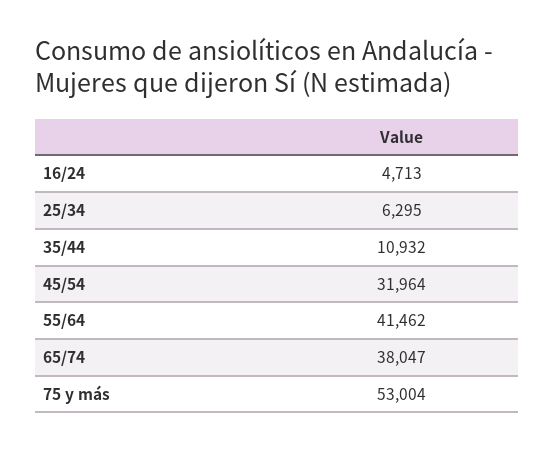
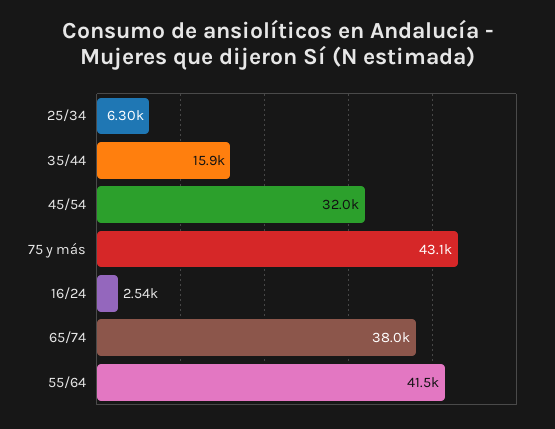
16/24: 4713 -> 2540
35/44: 10932 -> 15900
75 y más: 53004 -> 43100

